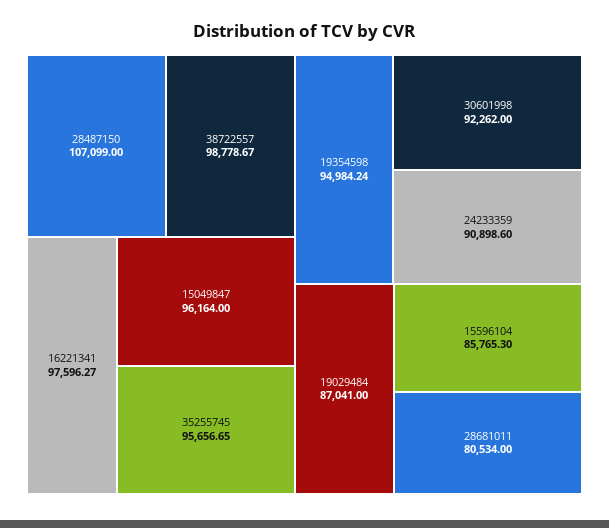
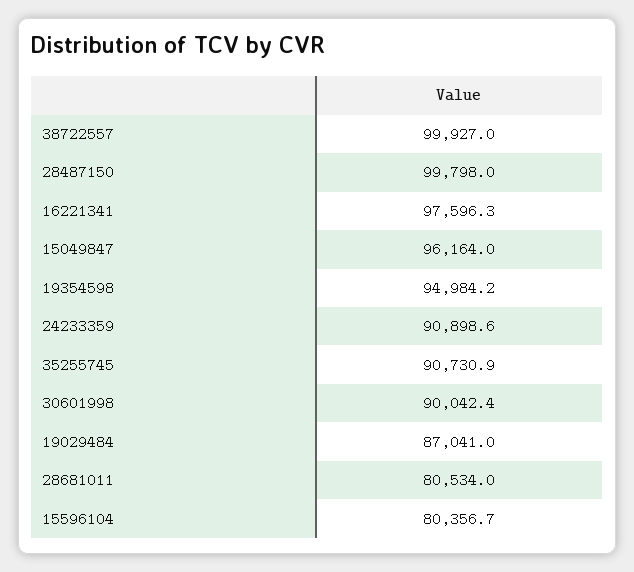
28487150: 107099 -> 99798
38722557: 98778.67 -> 99927
35255745: 95656.65 -> 90730.9
30601998: 92262 -> 90042.4
15596104: 85765.3 -> 80356.7

